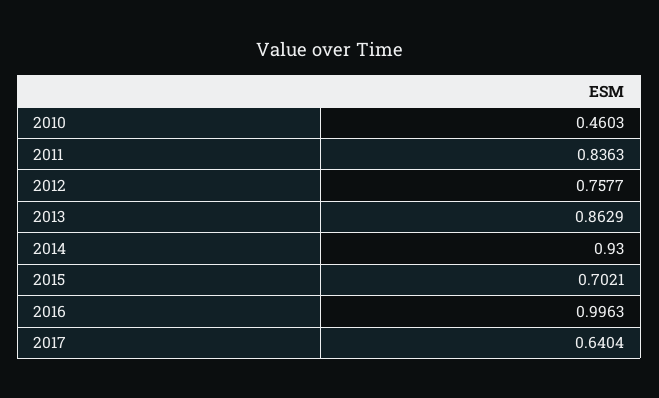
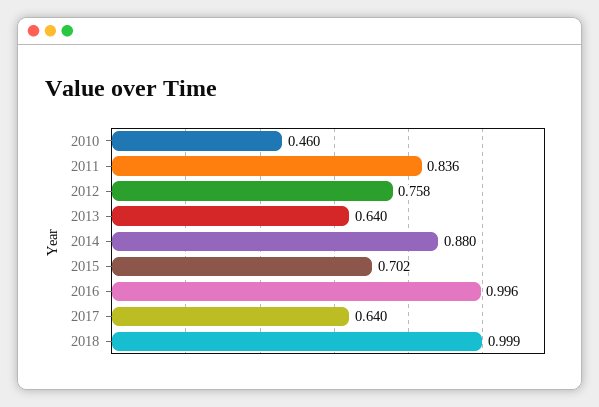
2013: 0.8629 -> 0.64
2014: 0.93 -> 0.88
2018: none -> 0.999

